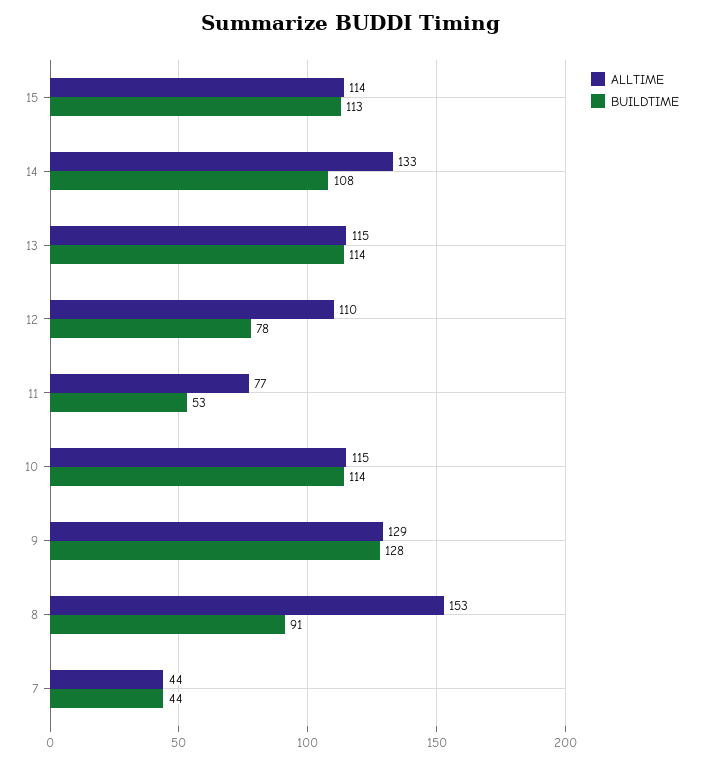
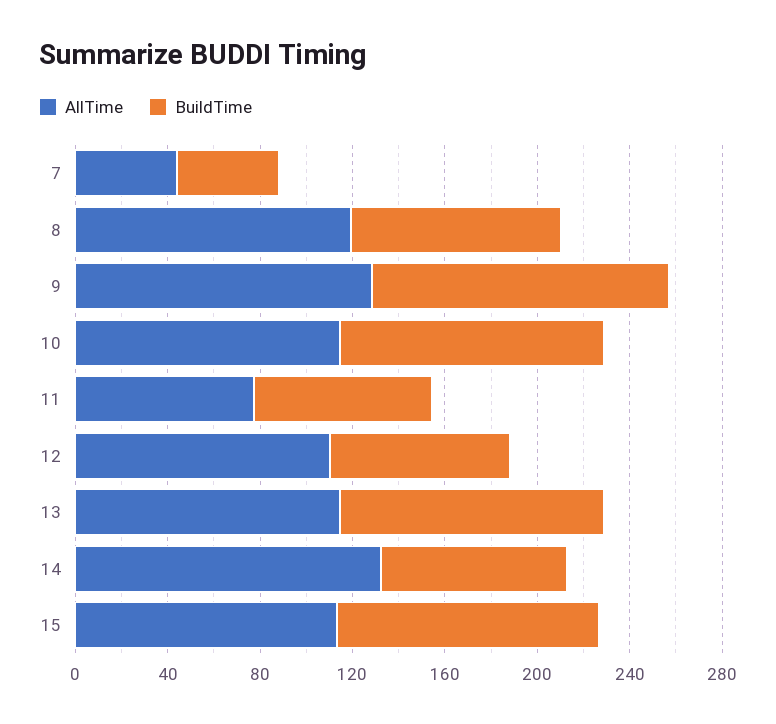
BUILDTIME, 14: 108 -> 80
BUILDTIME, 11: 53 -> 80
ALLTIME, 8: 153 -> 120

